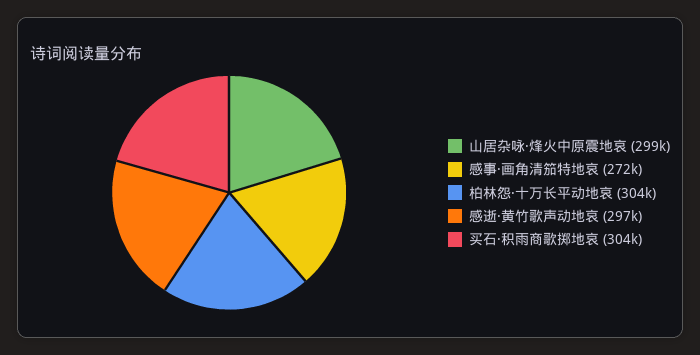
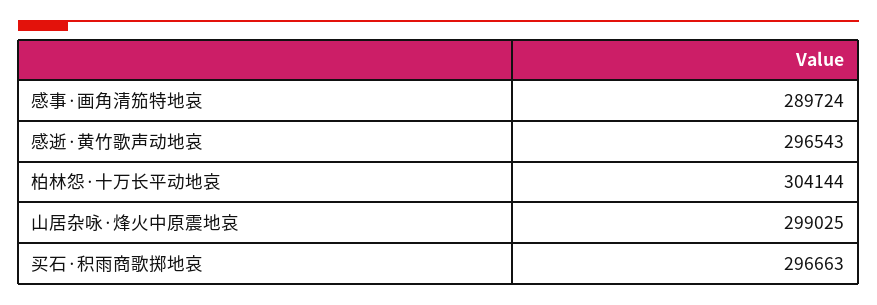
感事·画角清笳特地哀: 272000 -> 289724
买石·积雨商歌掷地哀: 304000 -> 296663

